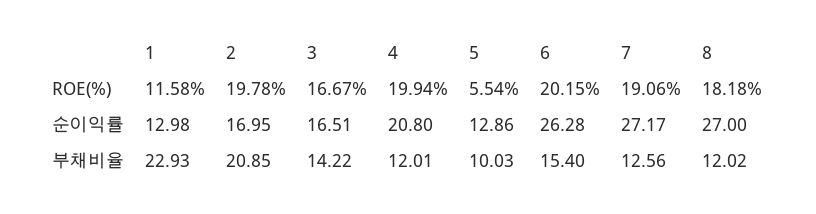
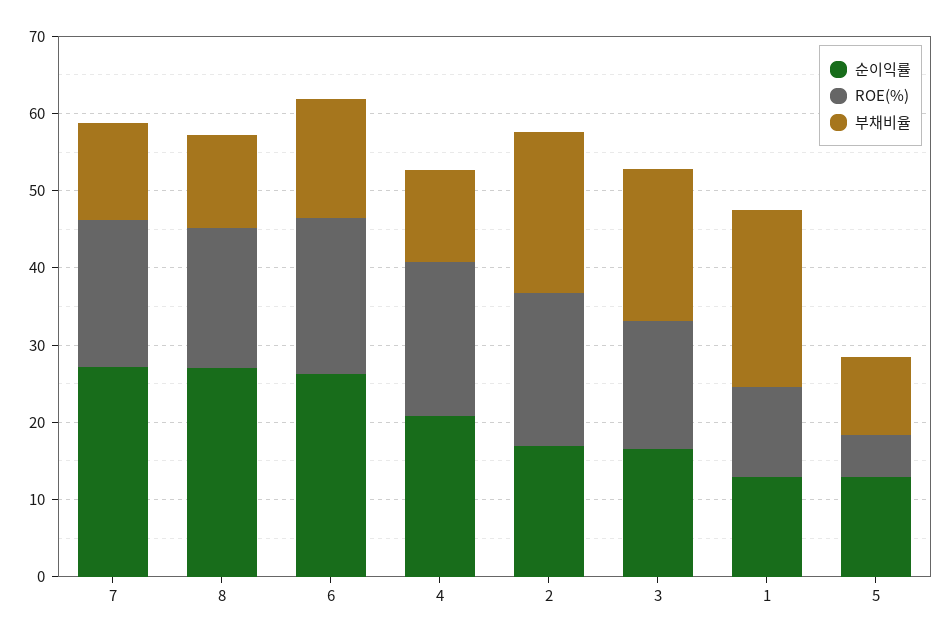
부채비율, 3: 14.22 -> 20

